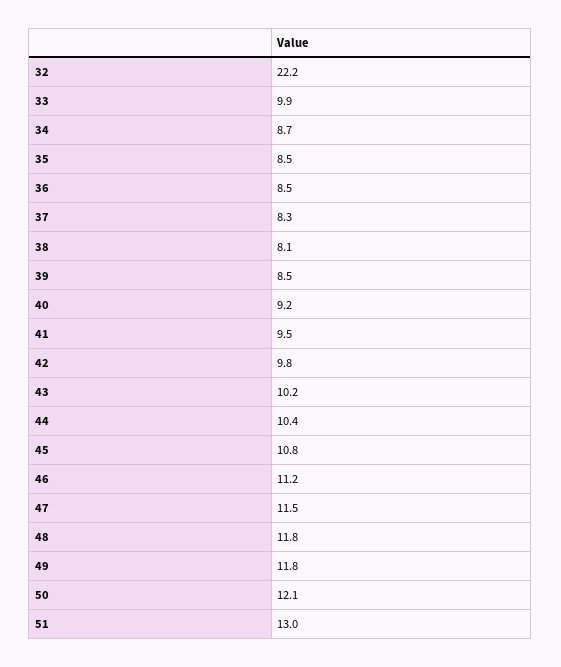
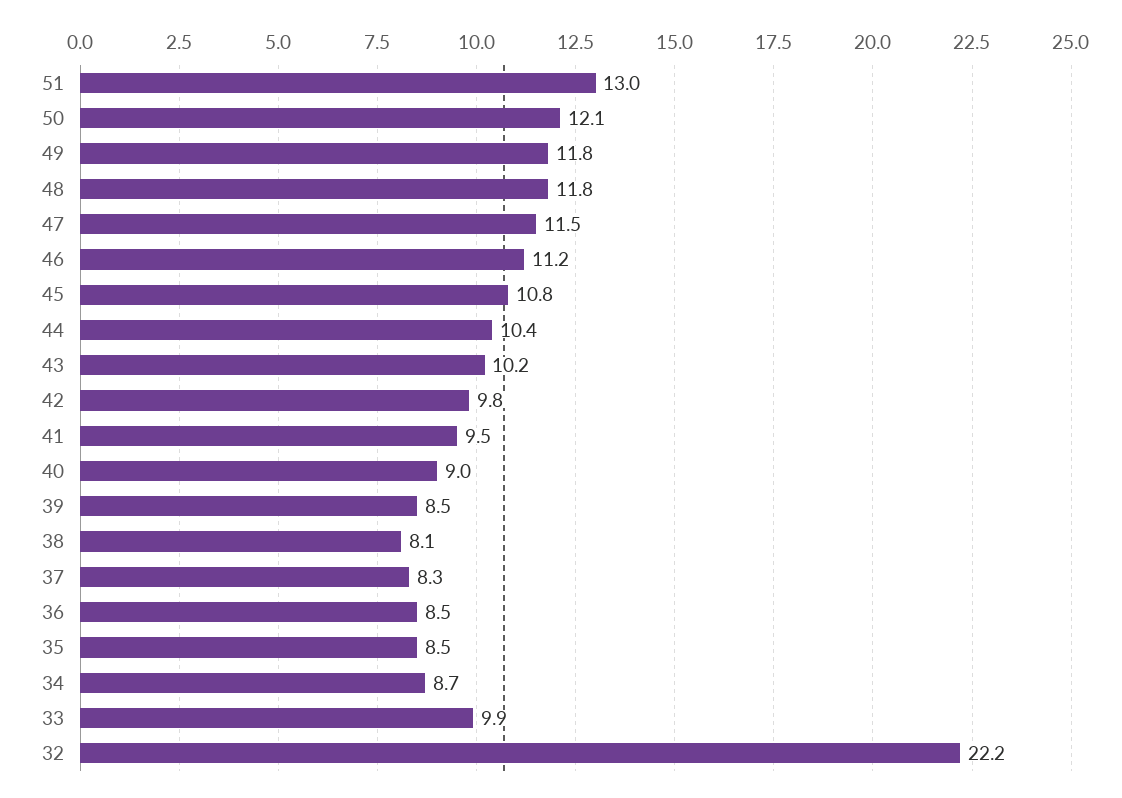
40: 9.2 -> 9

